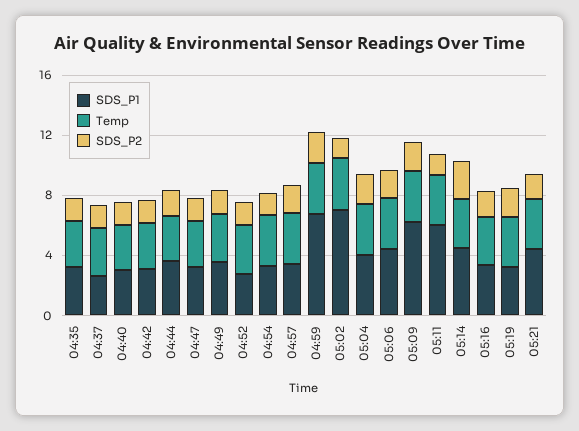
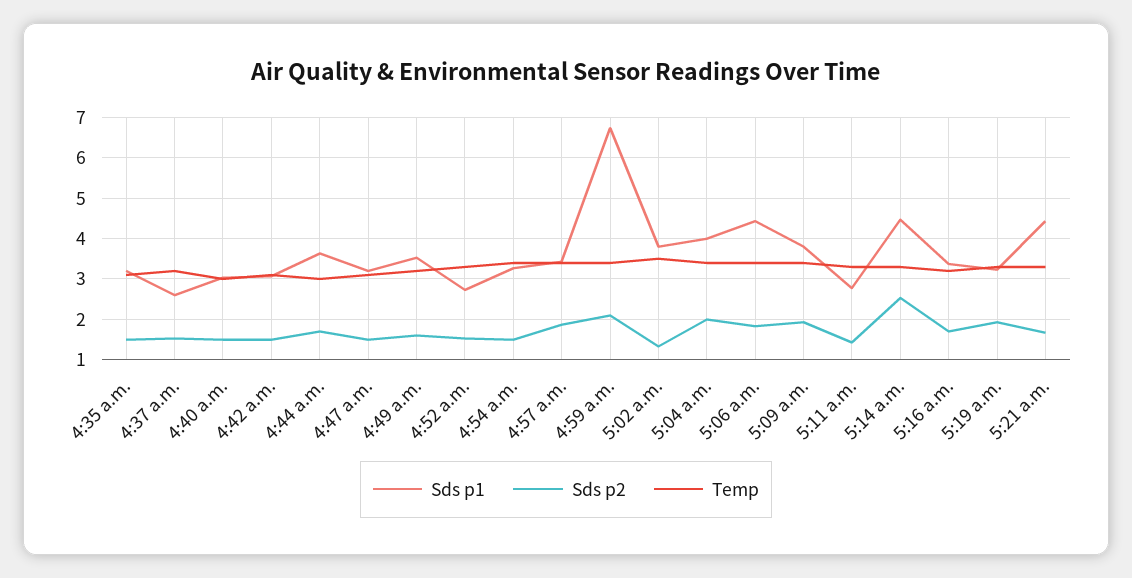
SDS_P1, 05:02: 7 -> 3.8
SDS_P1, 05:09: 6 -> 3.8
SDS_P1, 05:11: 6 -> 2.8

